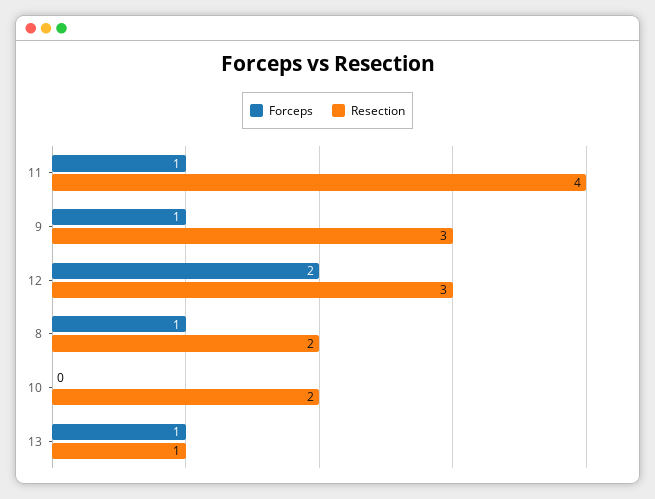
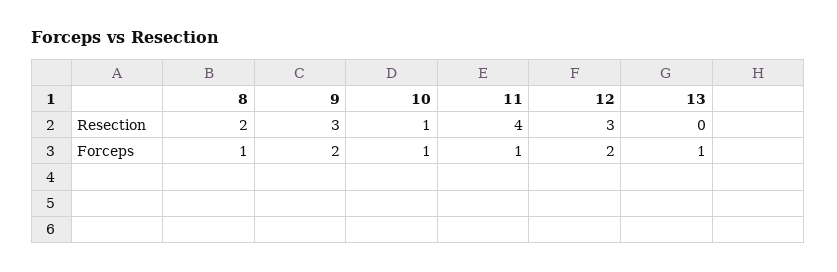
Forceps, 9: 1 -> 2
Forceps, 10: 0 -> 1
Resection, 10: 2 -> 1
Resection, 13: 1 -> 0

